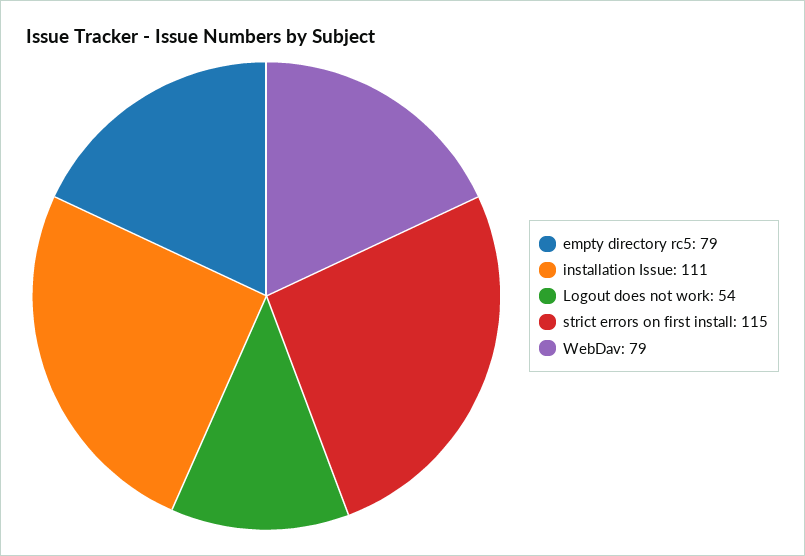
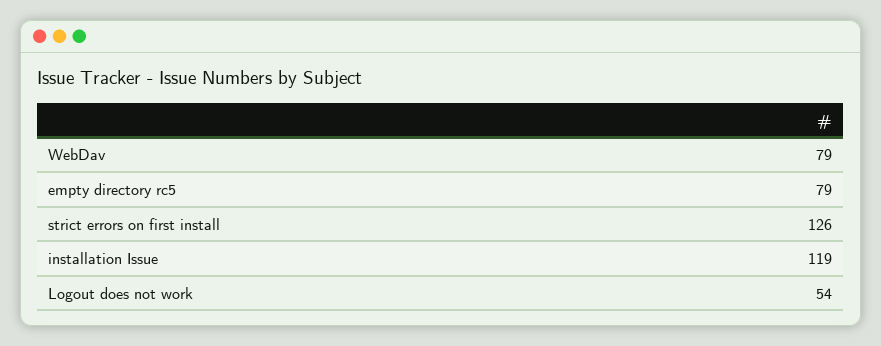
installation Issue: 111 -> 119
strict errors on first install: 115 -> 126

